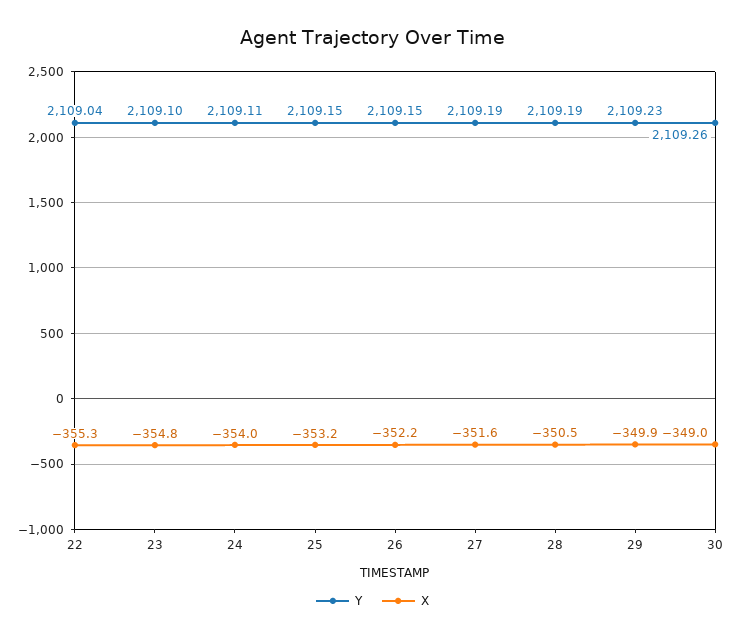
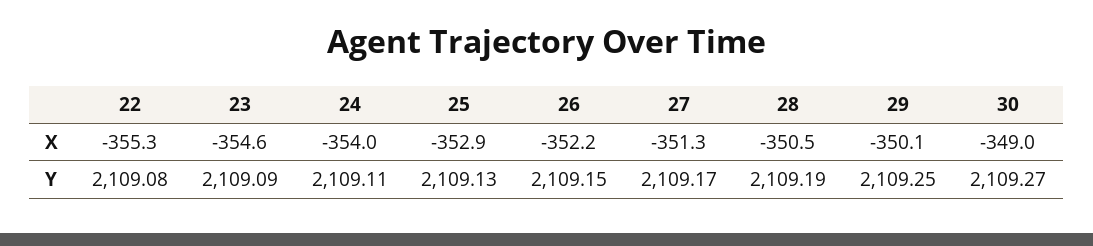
Y, 22: 2109.04 -> 2109.08
Y, 23: 2109.1 -> 2109.09
X, 23: -354.8 -> -354.6
Y, 25: 2109.15 -> 2109.13
X, 25: -353.2 -> -352.9
Y, 27: 2109.19 -> 2109.17
X, 27: -351.6 -> -351.3
Y, 29: 2109.23 -> 2109.25
X, 29: -349.9 -> -350.1
Y, 30: 2109.26 -> 2109.27

